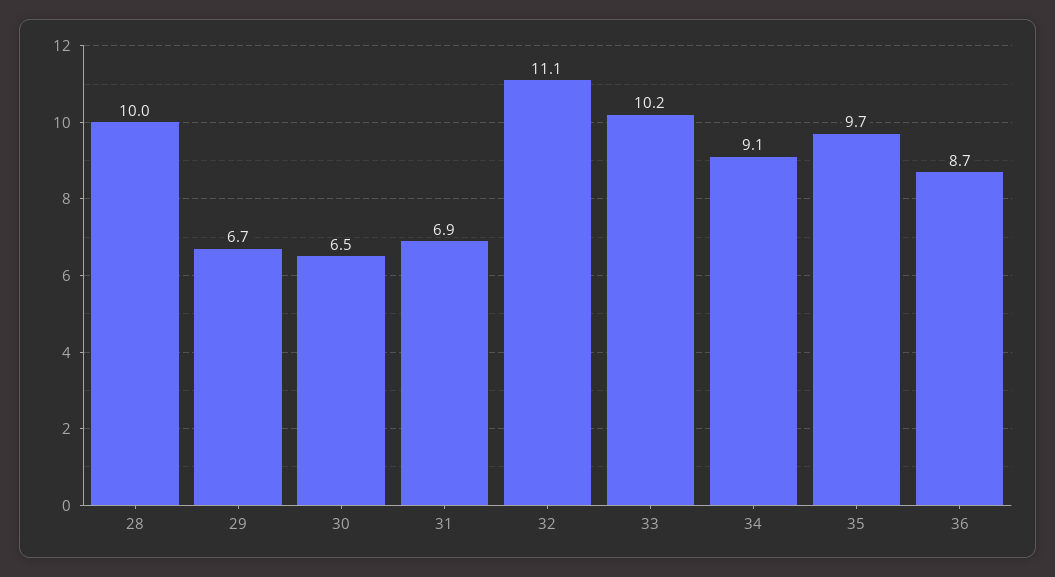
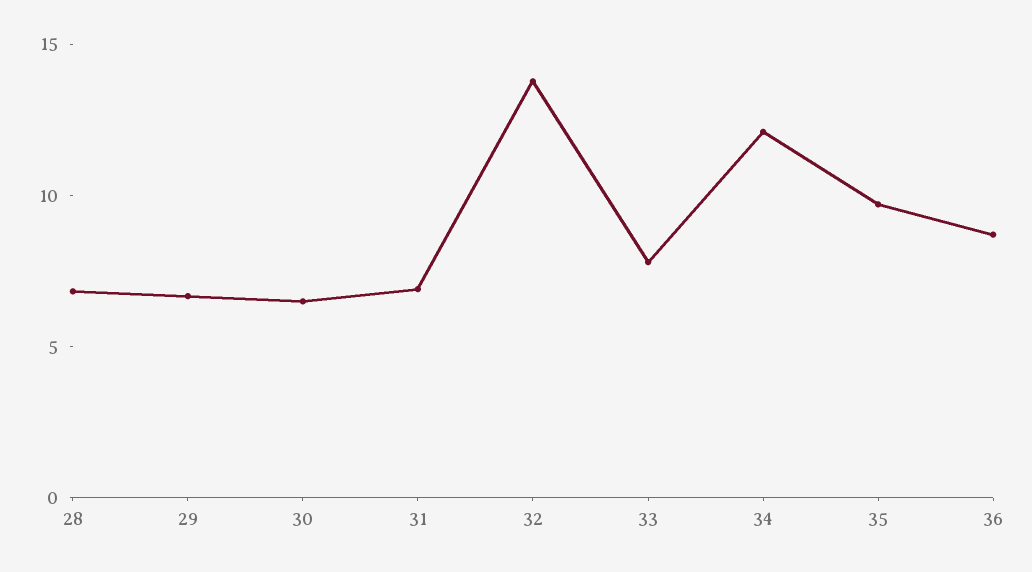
28: 10 -> 7
32: 11.1 -> 14
33: 10.2 -> 8
34: 9.1 -> 12

